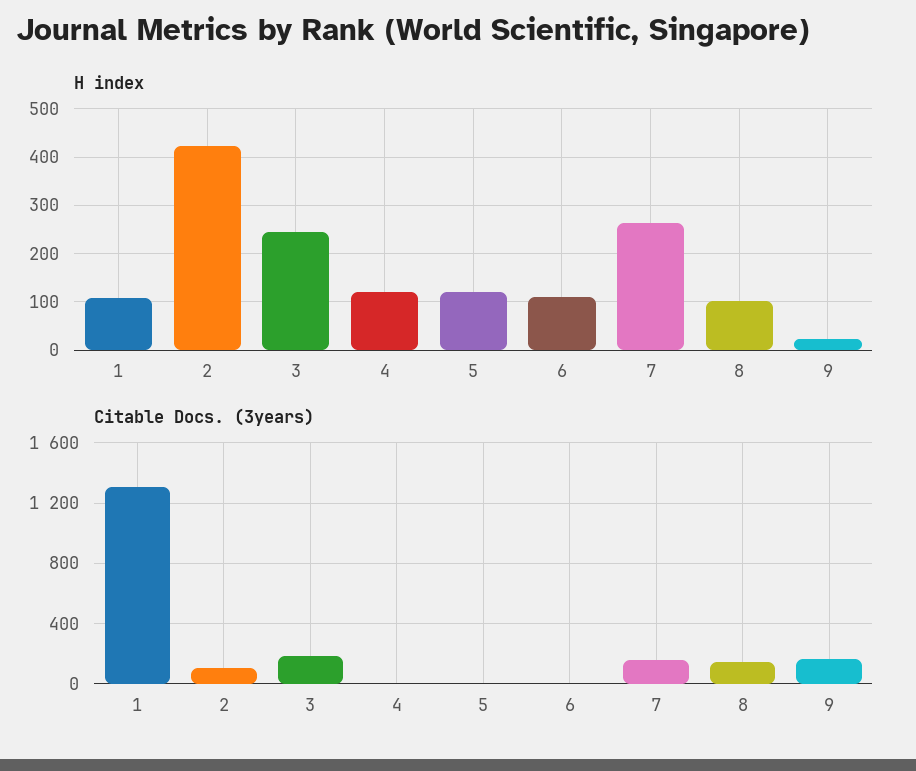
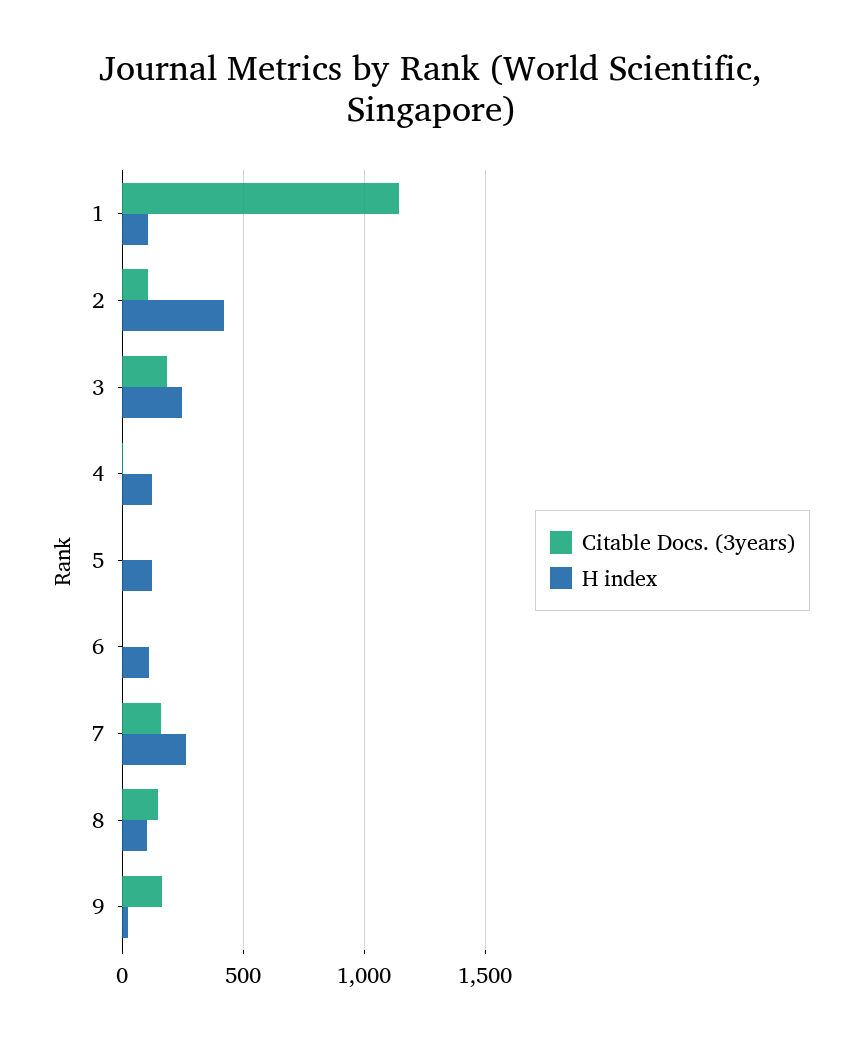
Citable Docs. (3years), 1: 1300 -> 1150

